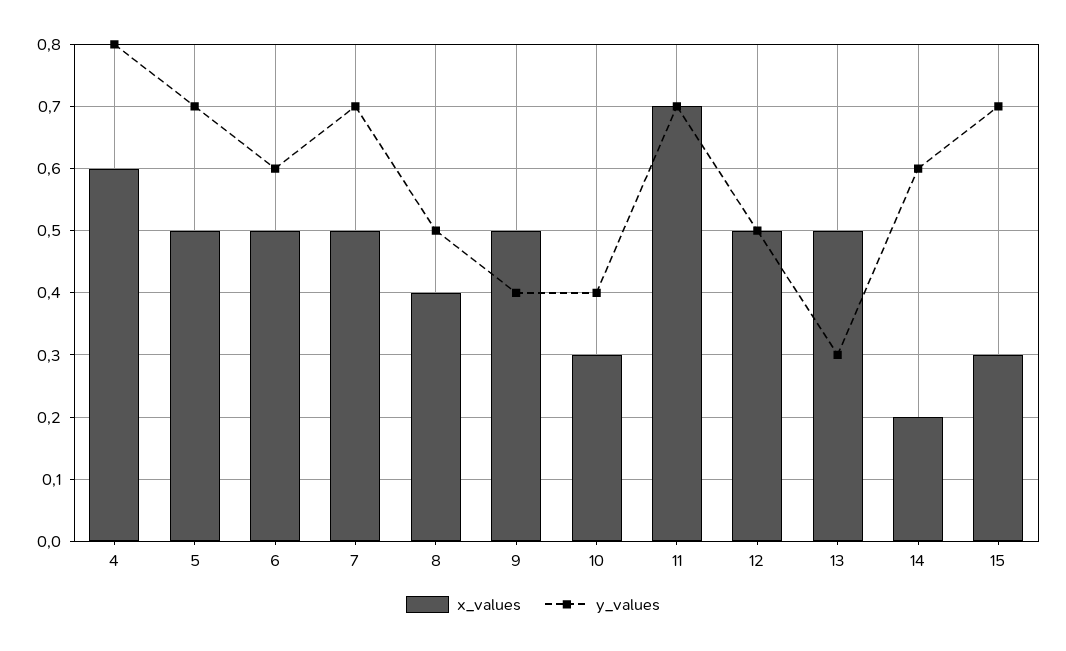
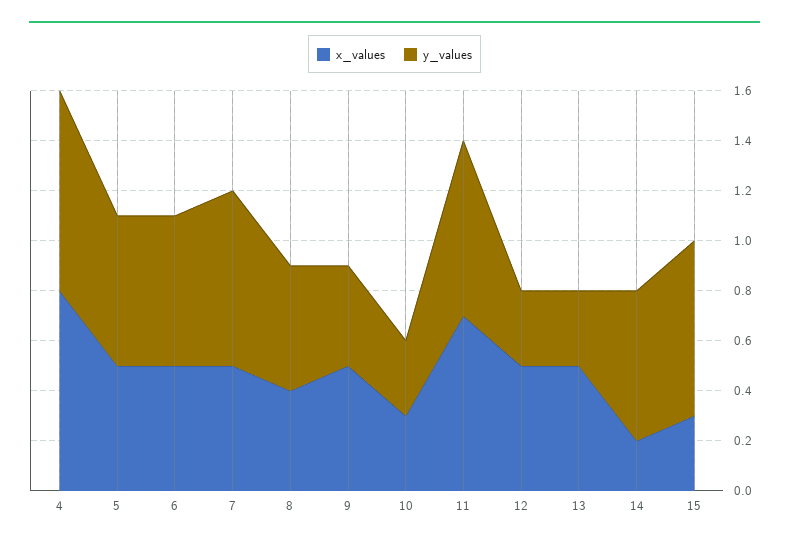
x_values, 4: 0.6 -> 0.8
y_values, 5: 0.7 -> 0.6
y_values, 10: 0.4 -> 0.3
y_values, 12: 0.5 -> 0.3

